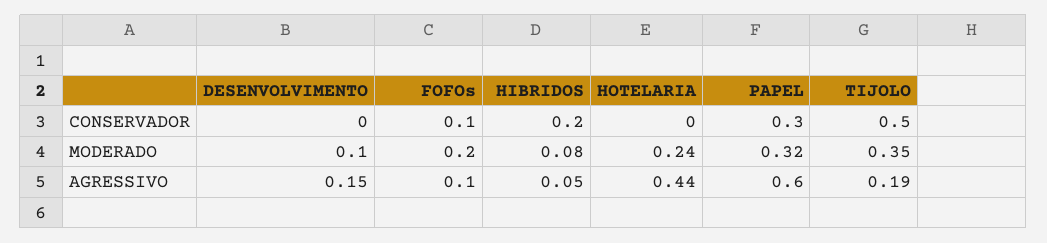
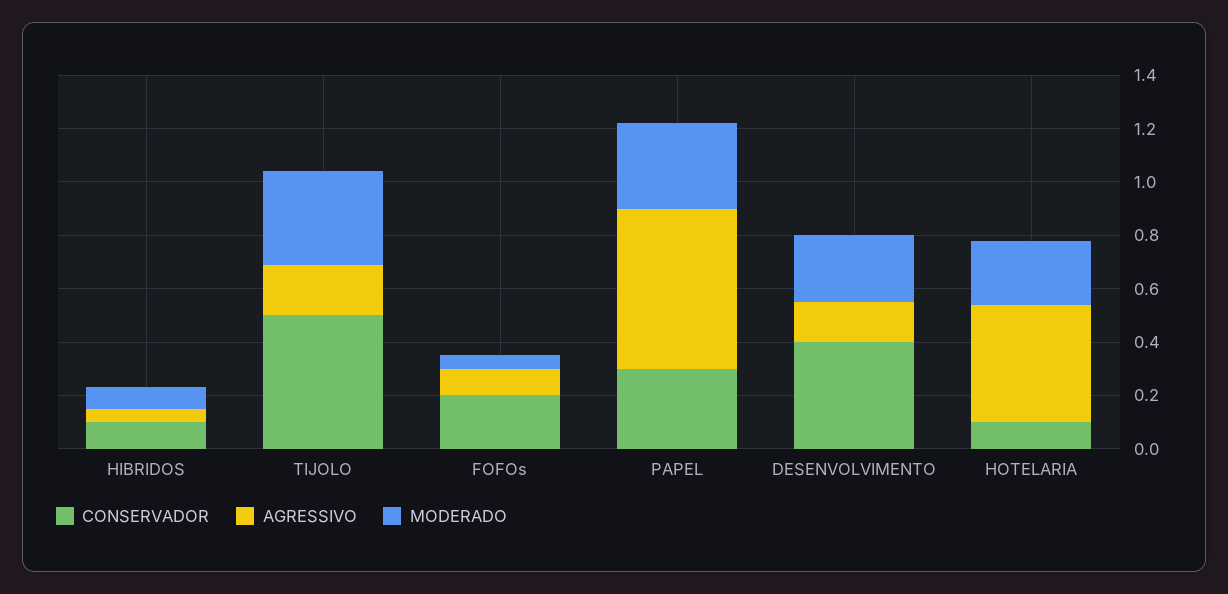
CONSERVADOR, DESENVOLVIMENTO: 0 -> 0.4
CONSERVADOR, FOFOs: 0.1 -> 0.2
CONSERVADOR, HIBRIDOS: 0.2 -> 0.1
CONSERVADOR, HOTELARIA: 0 -> 0.1
MODERADO, DESENVOLVIMENTO: 0.1 -> 0.25
MODERADO, FOFOs: 0.2 -> 0.05

